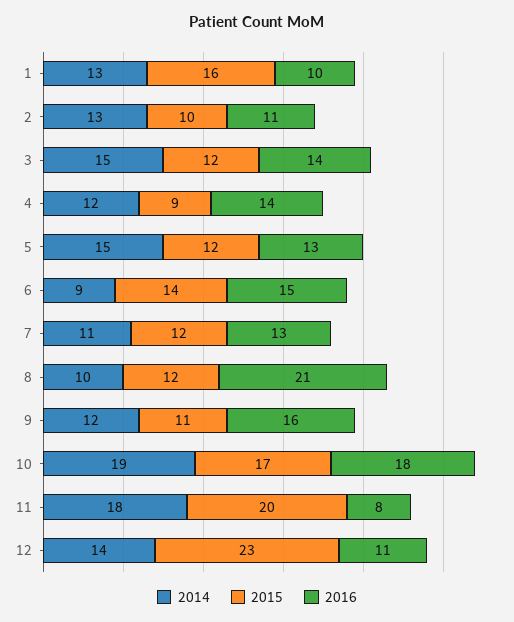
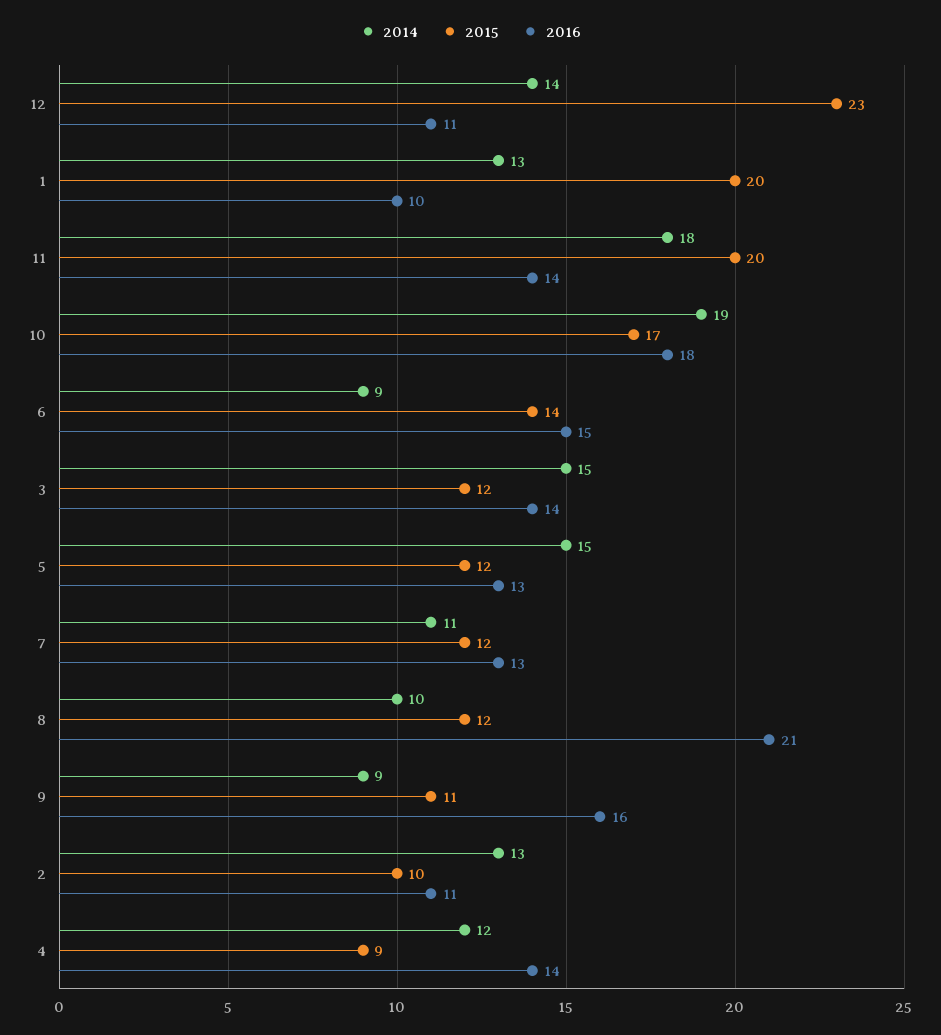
2015, 1: 16 -> 20
2014, 9: 12 -> 9
2016, 11: 8 -> 14

